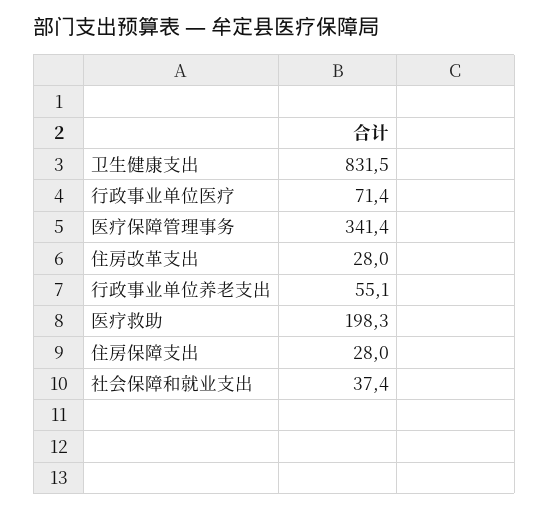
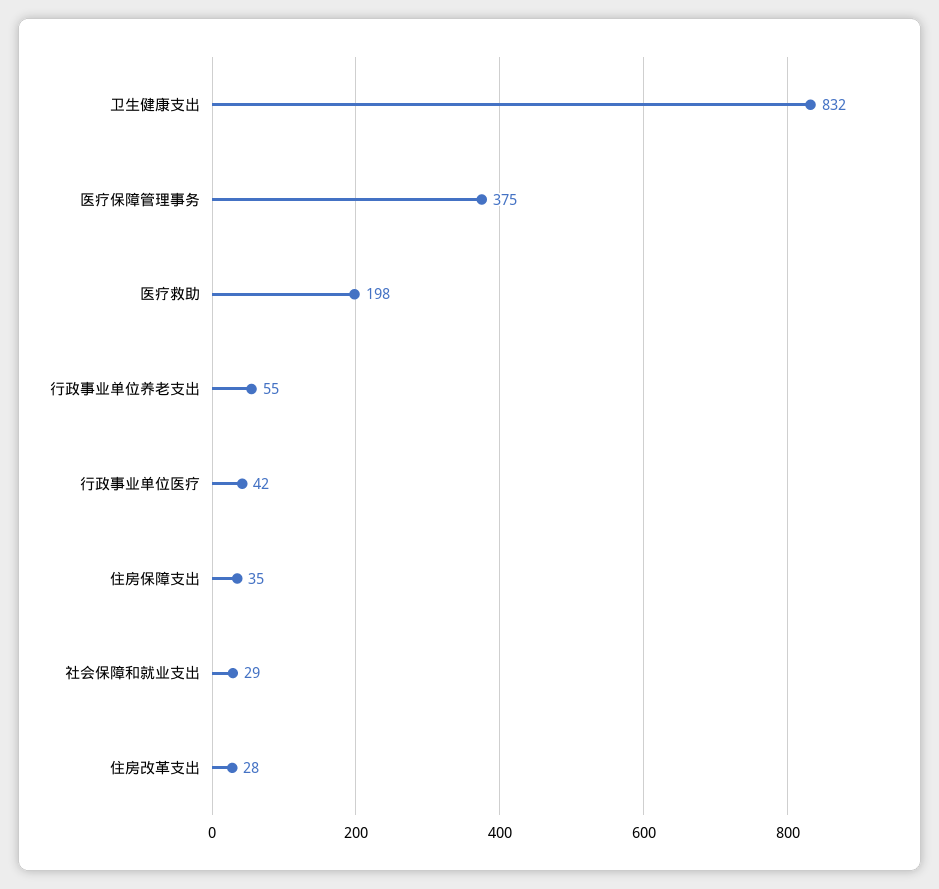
行政事业单位医疗: 71.4 -> 42
医疗保障管理事务: 341.4 -> 375
住房保障支出: 28 -> 35
社会保障和就业支出: 37.4 -> 29

